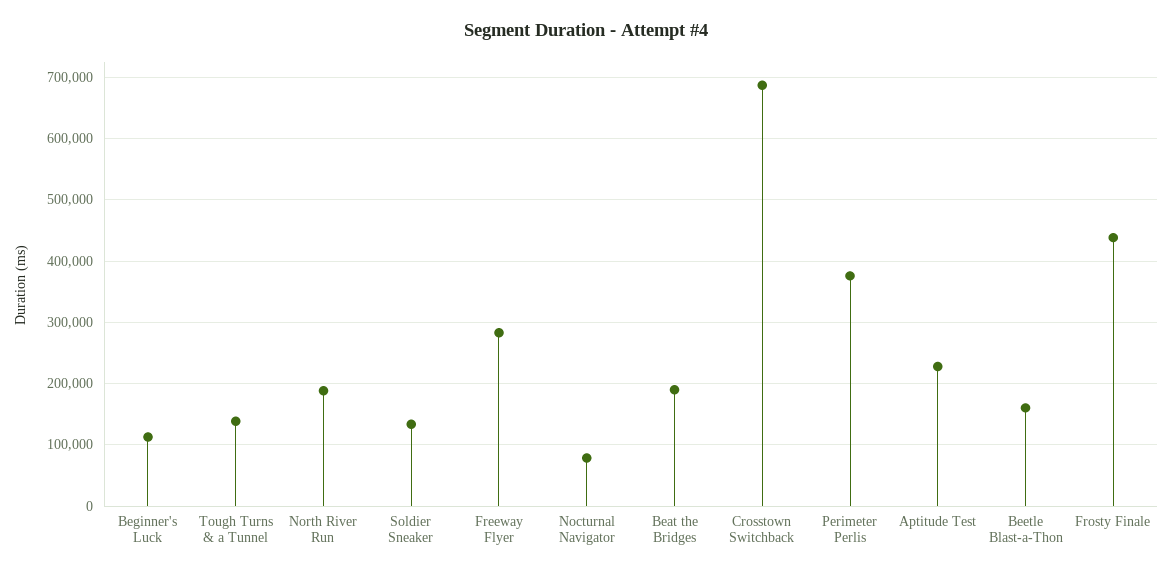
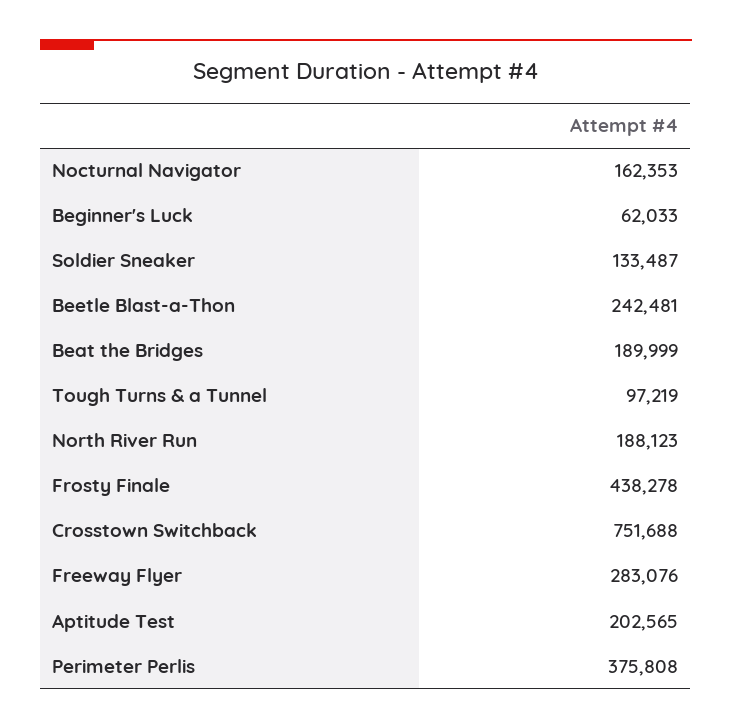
Beginner's Luck: 110000 -> 62033
Tough Turns & a Tunnel: 140000 -> 97219
Nocturnal Navigator: 80000 -> 162353
Crosstown Switchback: 690000 -> 751688
Aptitude Test: 230000 -> 202565
Beetle Blast-a-Thon: 160000 -> 242481

